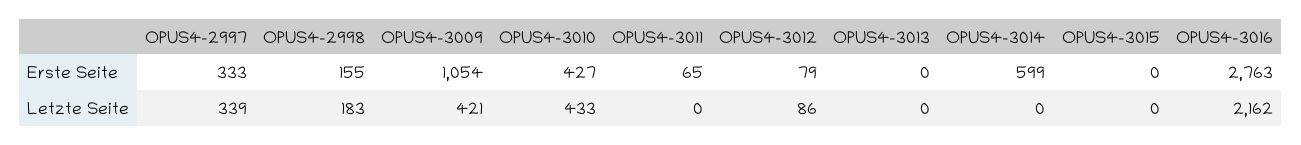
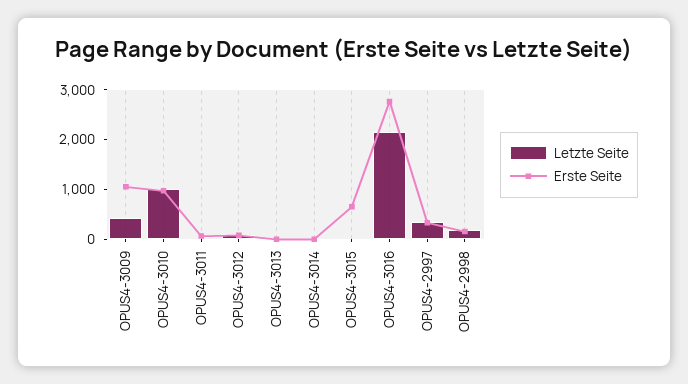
Erste Seite, OPUS4-3010: 427 -> 1000
Erste Seite, OPUS4-3014: 599 -> 0
Erste Seite, OPUS4-3015: 0 -> 600
Letzte Seite, OPUS4-3010: 433 -> 1000

